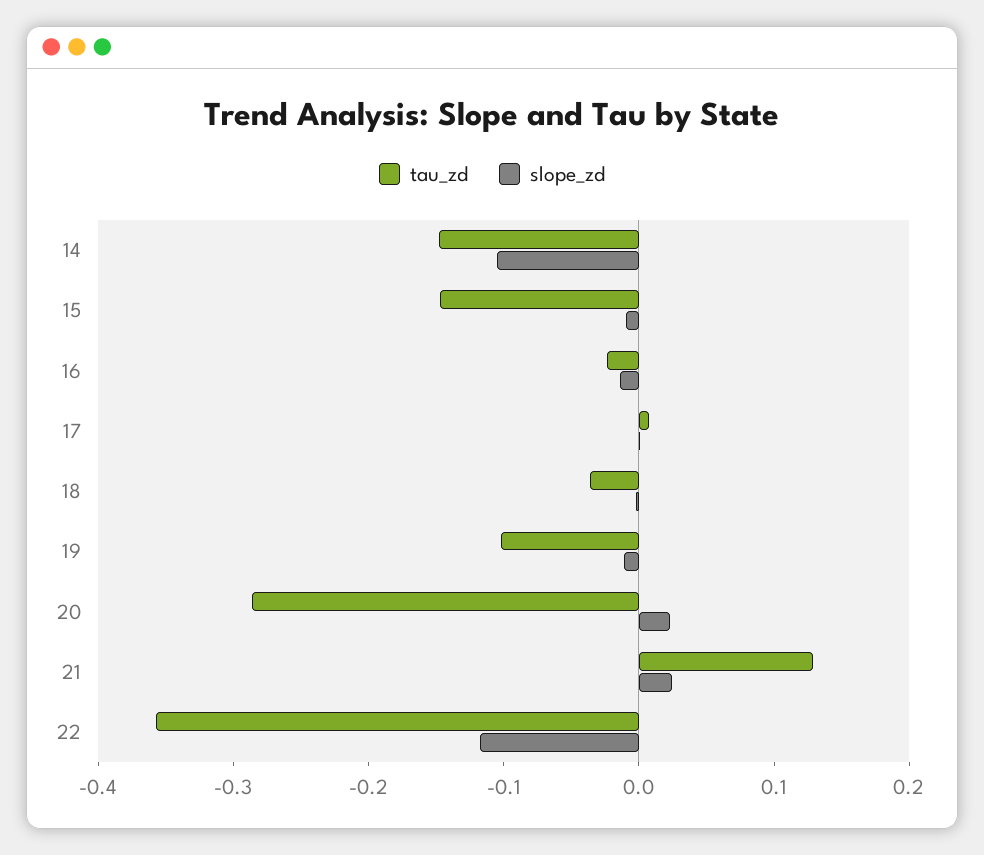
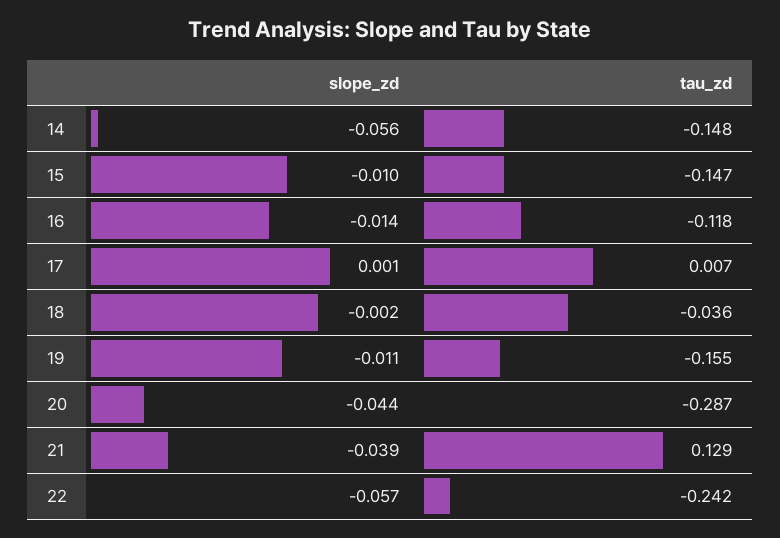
slope_zd, 14: -0.1 -> -0.056
tau_zd, 16: -0.02 -> -0.118
tau_zd, 19: -0.1 -> -0.155
slope_zd, 20: 0.02 -> -0.044
slope_zd, 21: 0.02 -> -0.039
tau_zd, 22: -0.36 -> -0.242
slope_zd, 22: -0.12 -> -0.057

